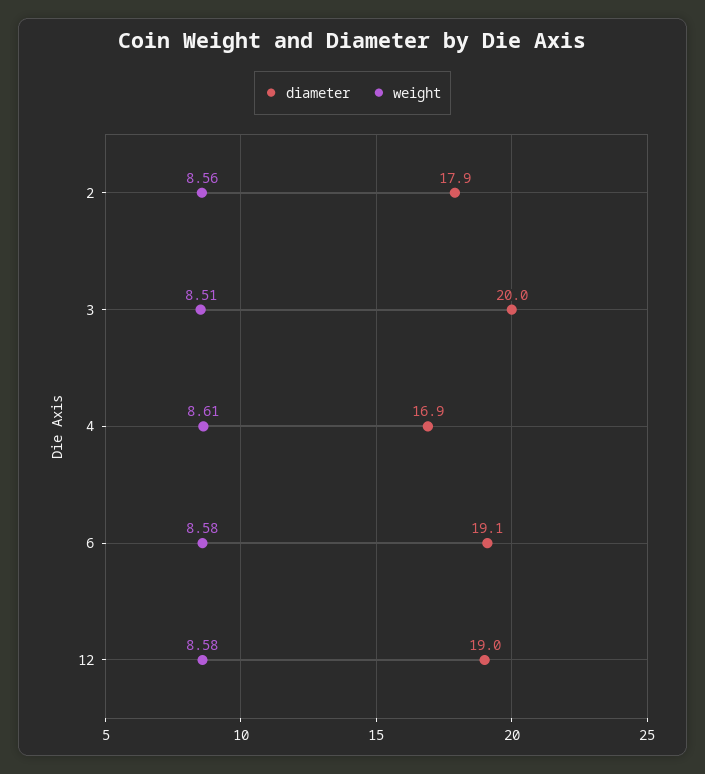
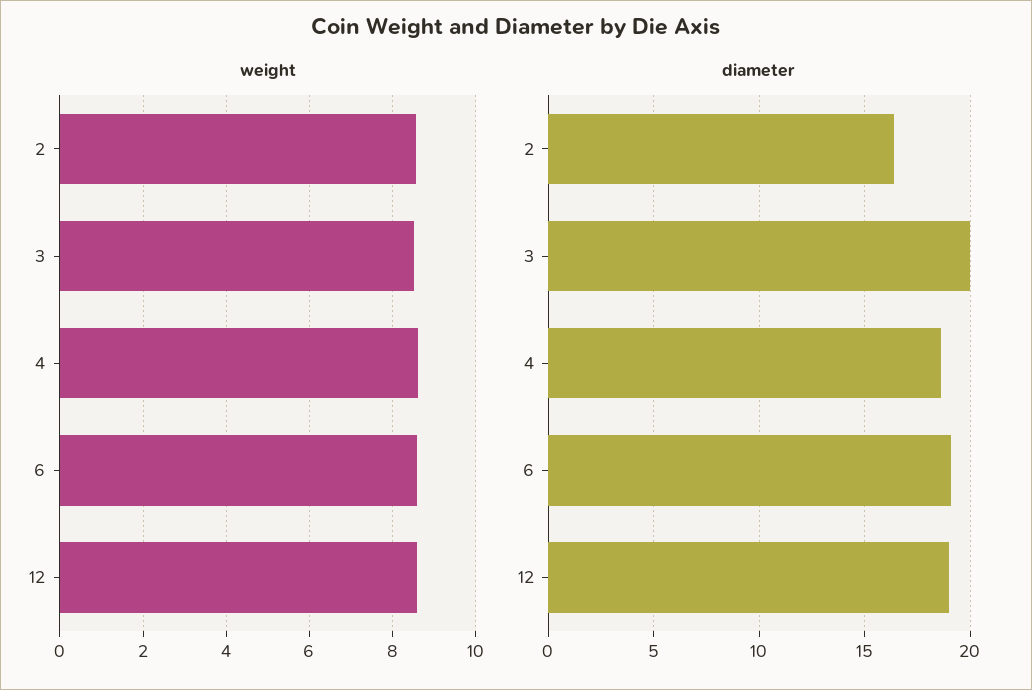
diameter, 2: 17.9 -> 16.5
diameter, 4: 16.9 -> 18.5

